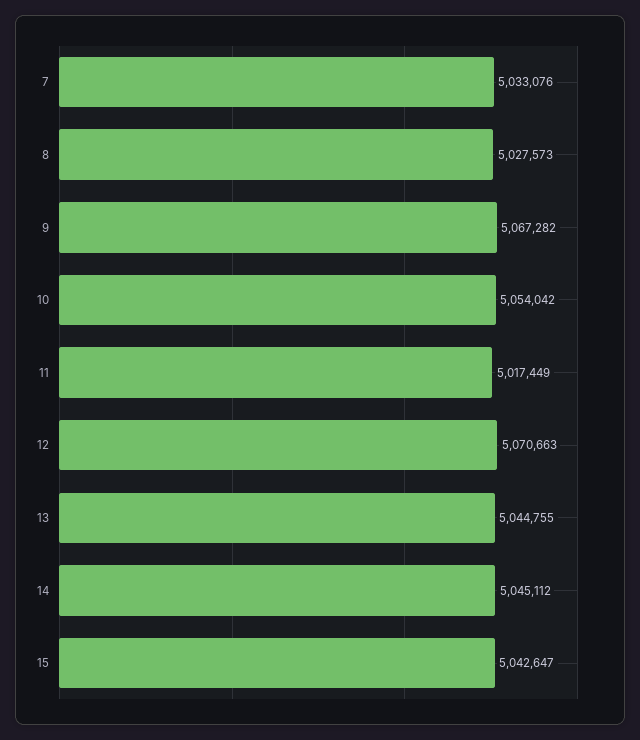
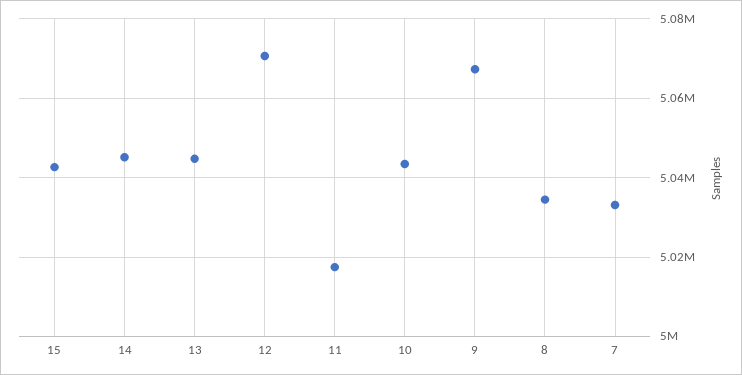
8: 5027573 -> 5034000
10: 5054042 -> 5044000

